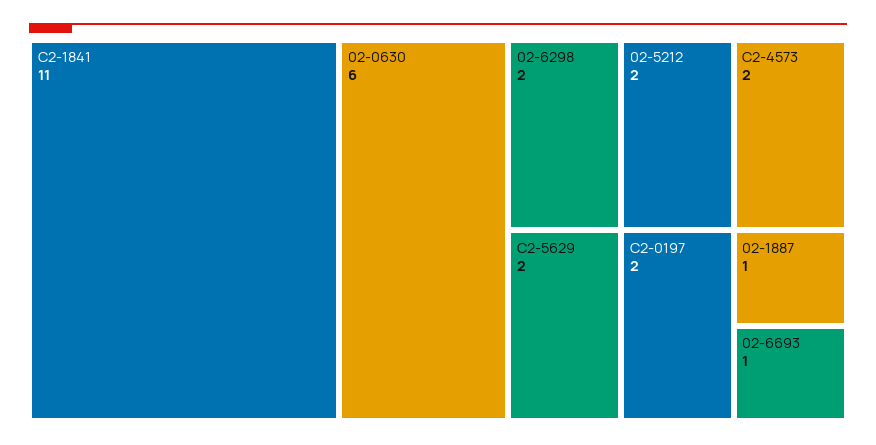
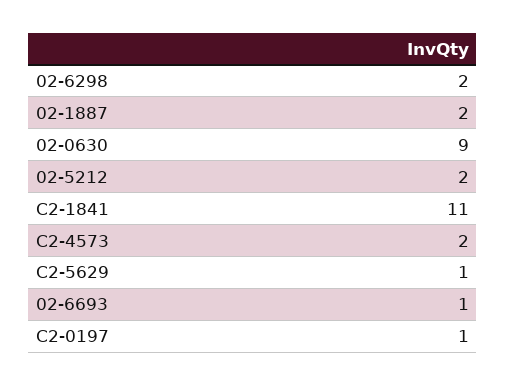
02-0630: 6 -> 9
C2-5629: 2 -> 1
C2-0197: 2 -> 1
02-1887: 1 -> 2

